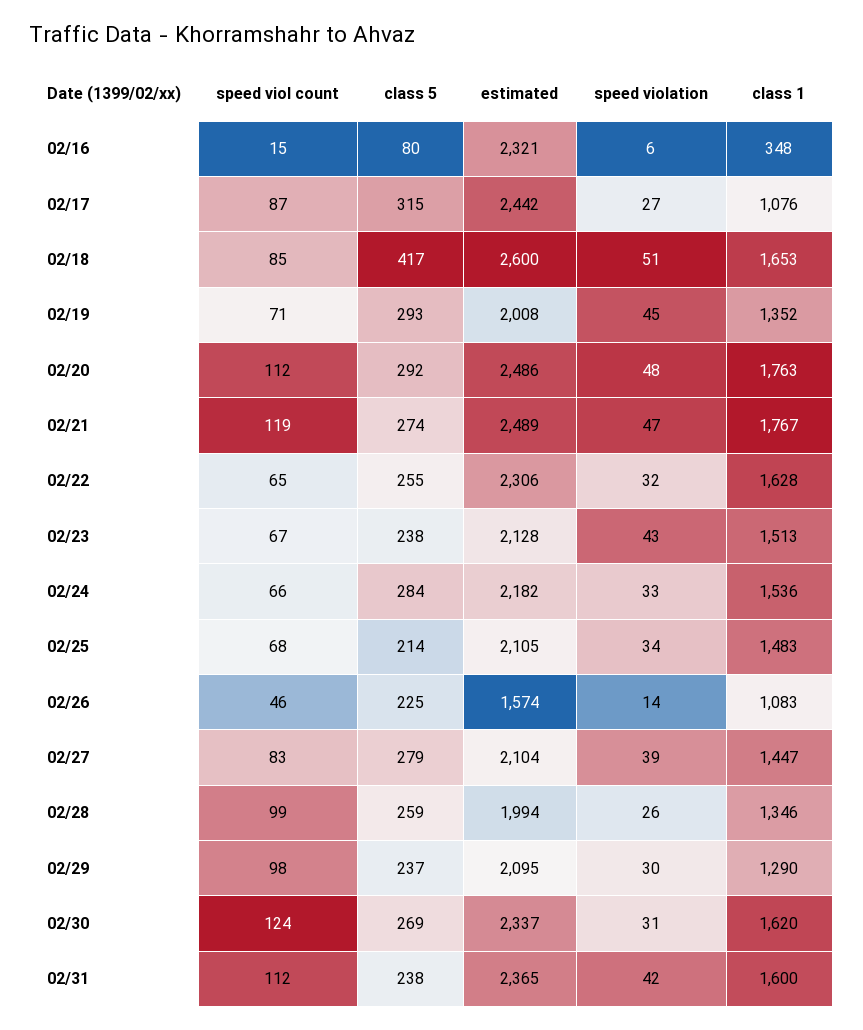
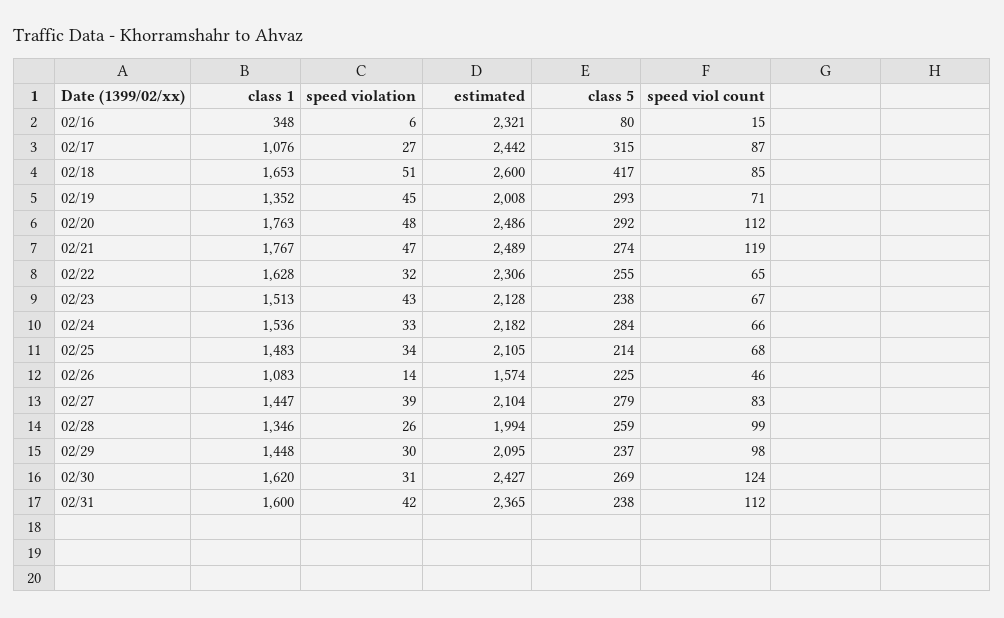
class 1, 02/29: 1290 -> 1448
estimated, 02/30: 2337 -> 2427

